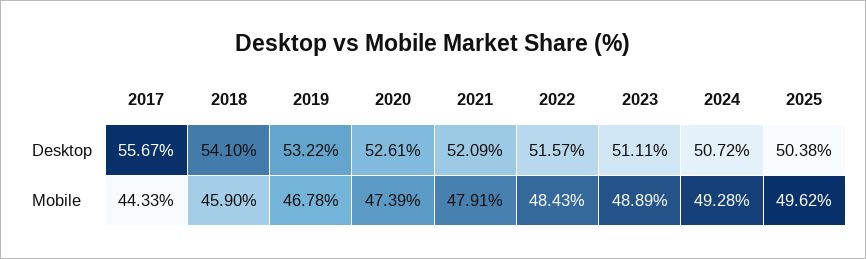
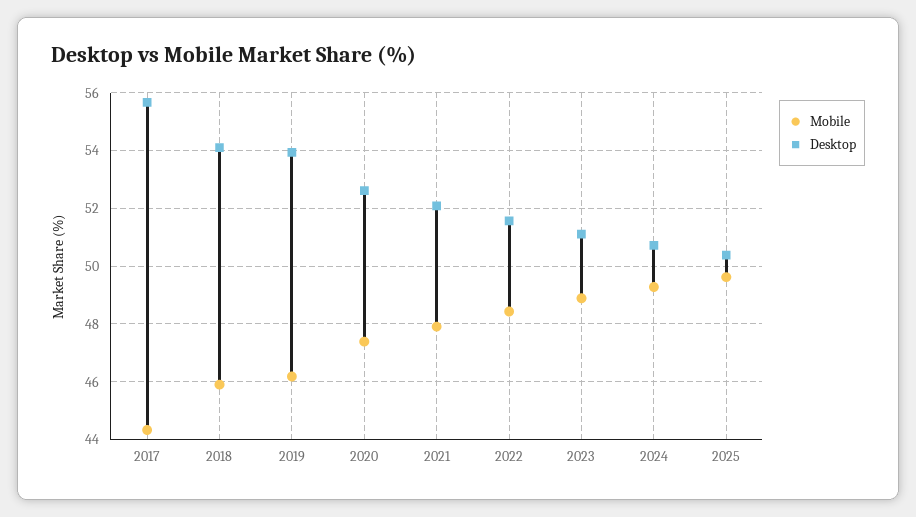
Desktop, 2019: 53.22 -> 54
Mobile, 2019: 46.78 -> 46.25

